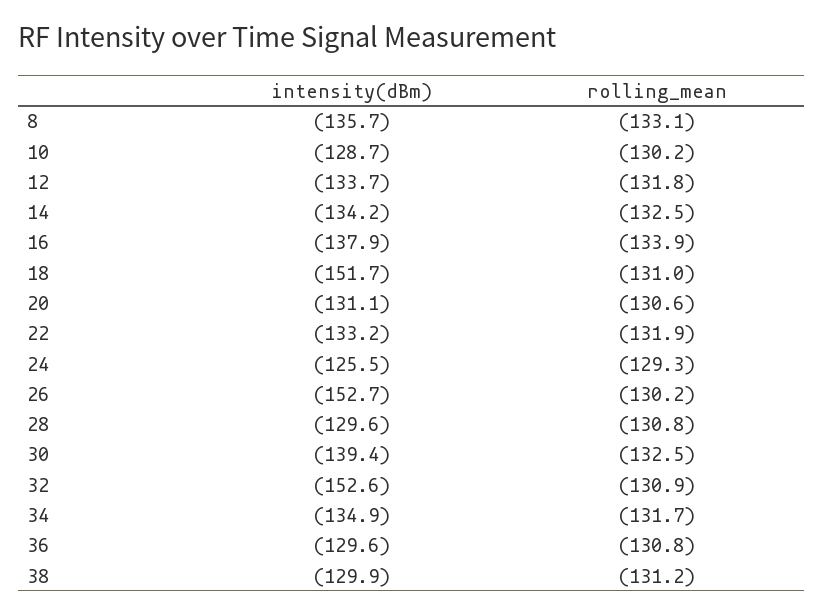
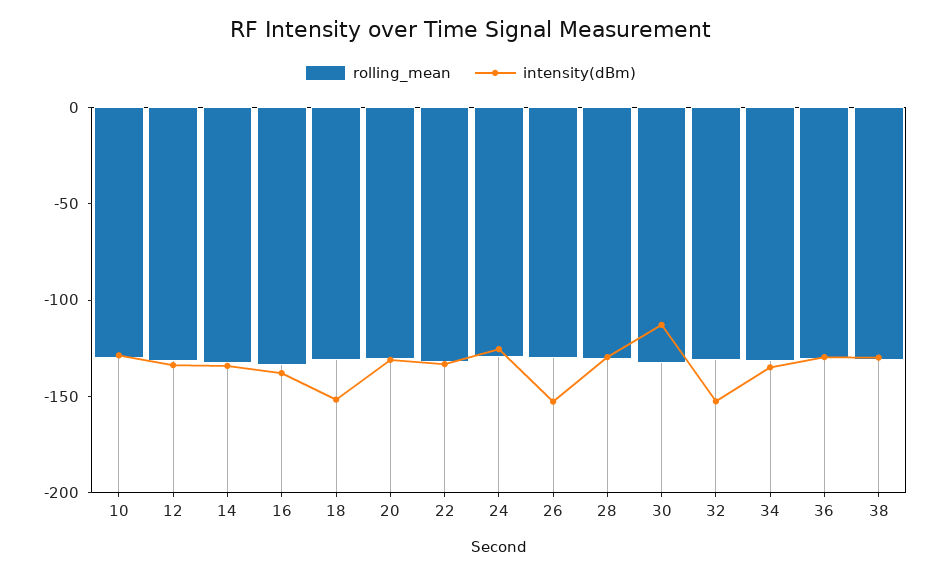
intensity(dBm), 8: -135.7 -> none
rolling_mean, 8: -133.1 -> none
intensity(dBm), 30: -139.4 -> -110

